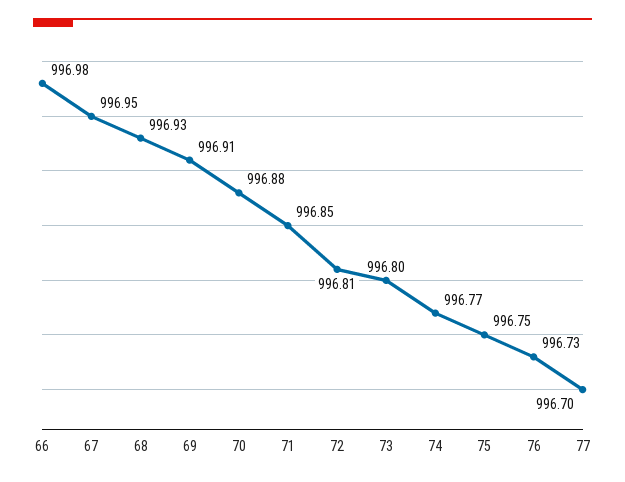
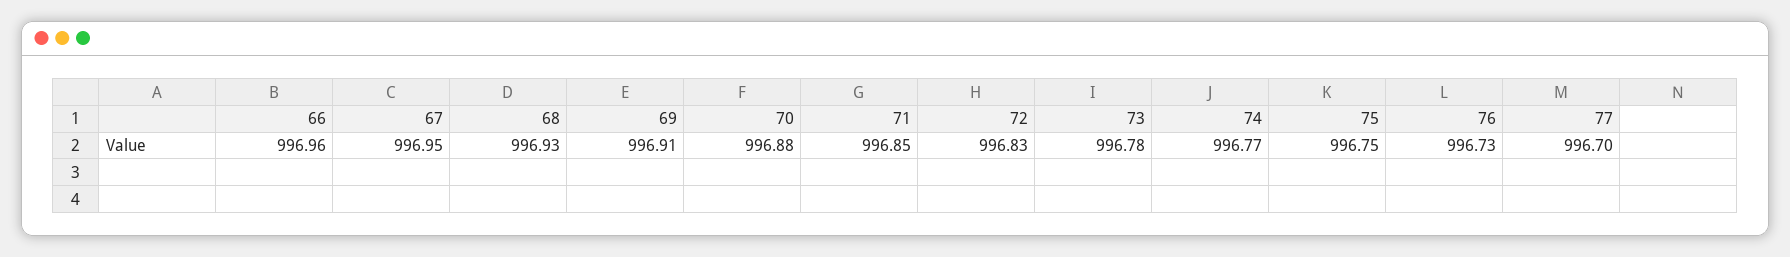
66: 996.98 -> 996.96
72: 996.81 -> 996.83
73: 996.8 -> 996.78

